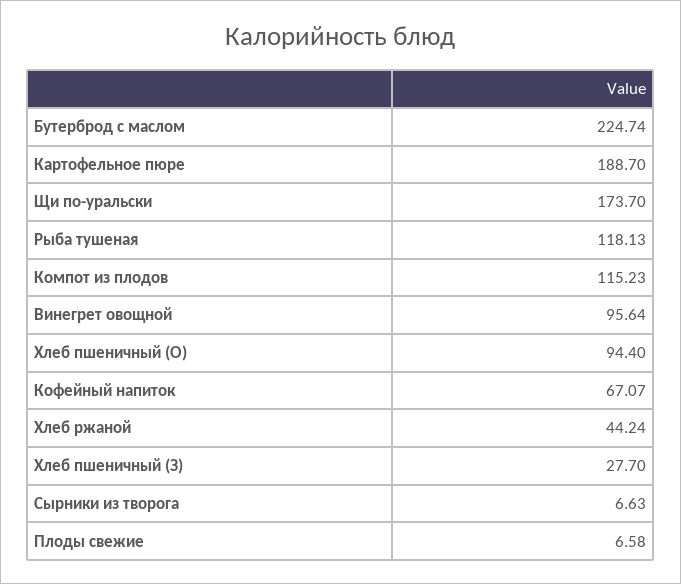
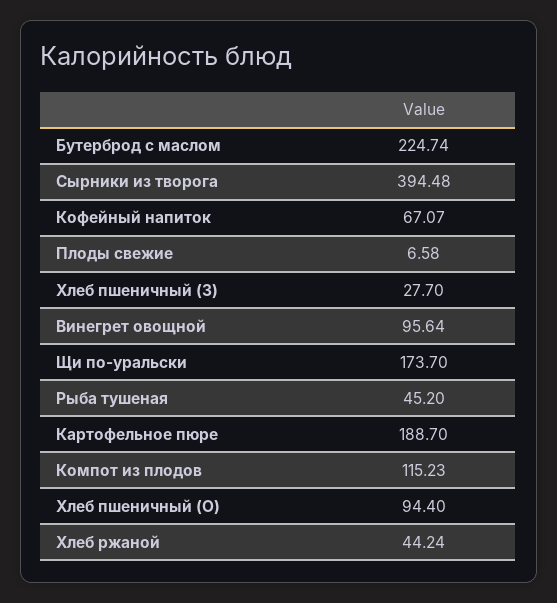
Рыба тушеная: 118.13 -> 45.2
Сырники из творога: 6.63 -> 394.48

